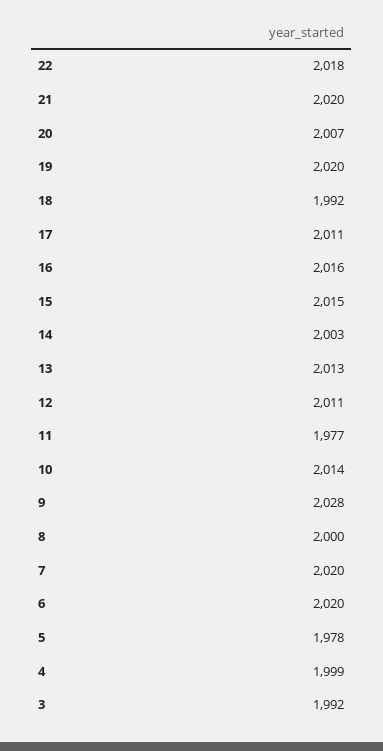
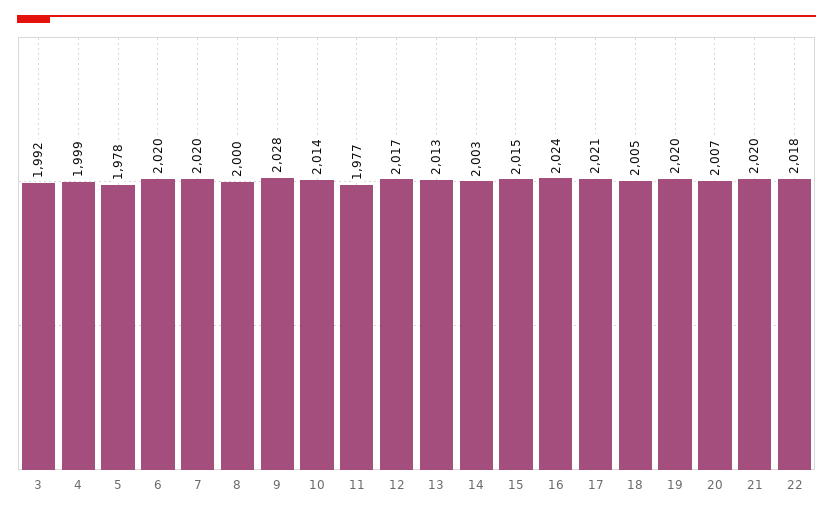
18: 1992 -> 2005
17: 2011 -> 2021
16: 2016 -> 2024
12: 2011 -> 2017

